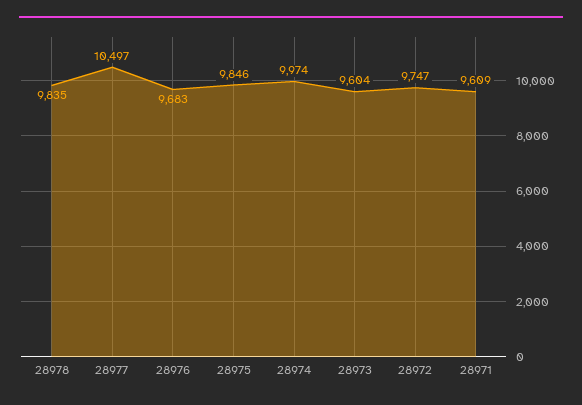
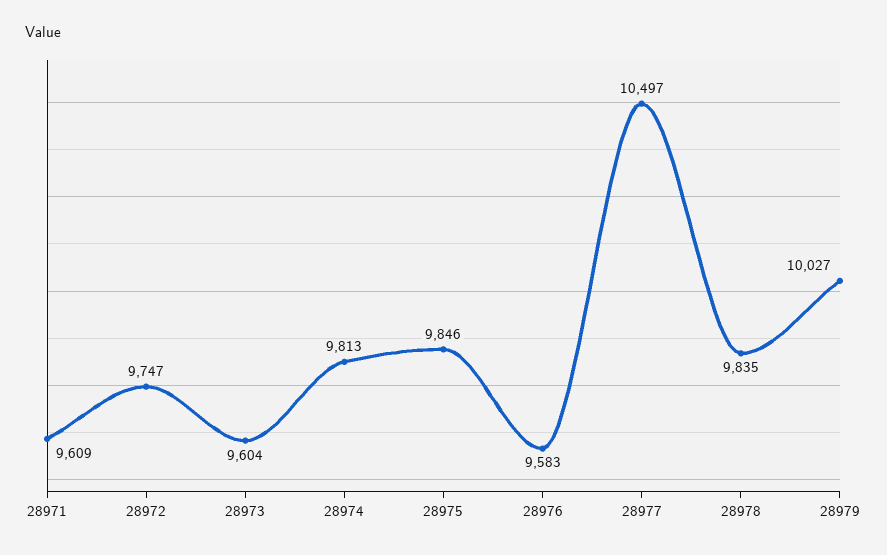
28976: 9683 -> 9583
28974: 9974 -> 9813
28979: none -> 10027

